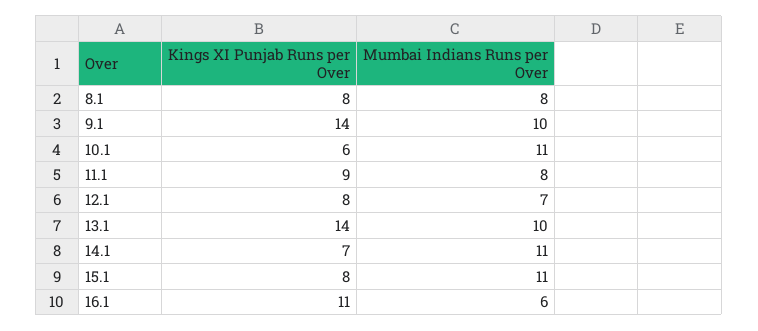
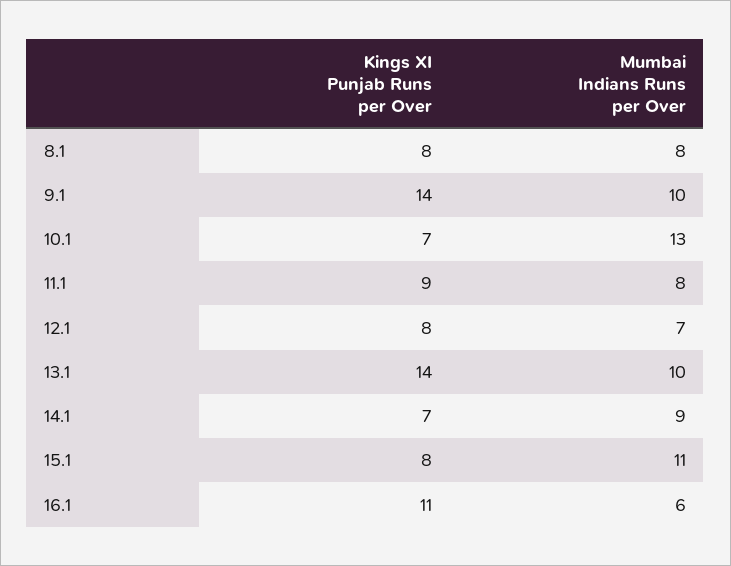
Kings XI Punjab Runs per Over, 10.1: 6 -> 7
Mumbai Indians Runs per Over, 10.1: 11 -> 13
Mumbai Indians Runs per Over, 14.1: 11 -> 9

